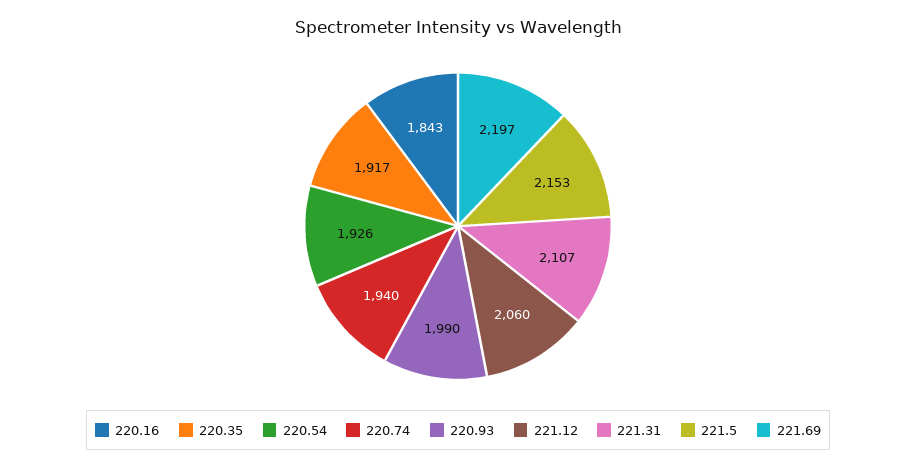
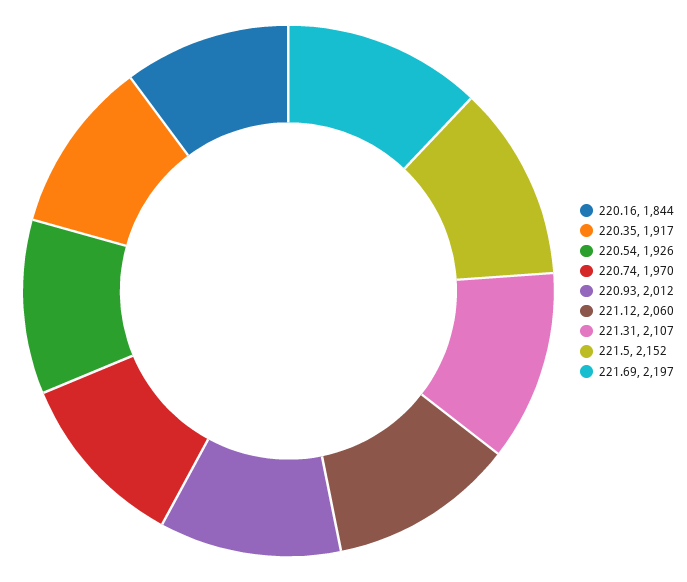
220.16: 1843 -> 1844
220.74: 1940 -> 1970
220.93: 1990 -> 2012
221.5: 2153 -> 2152

